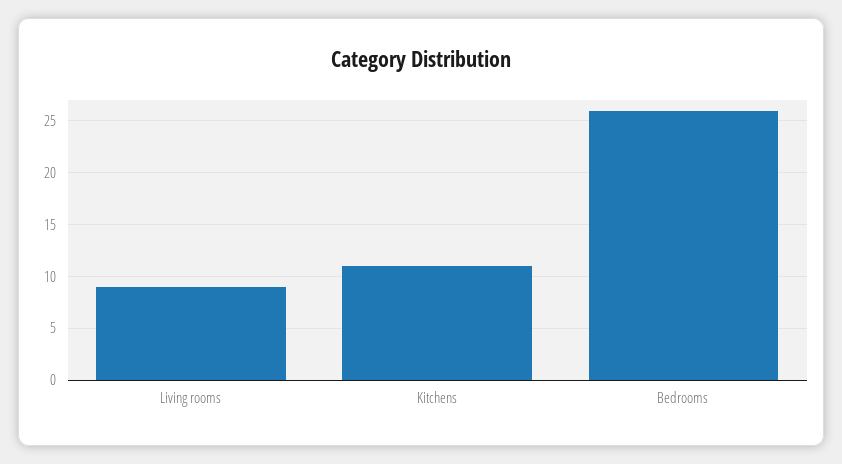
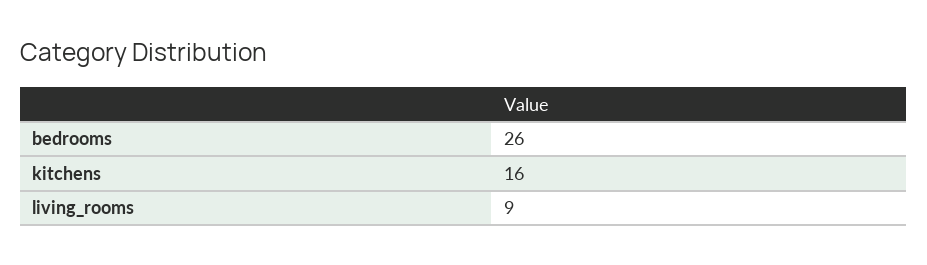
Kitchens: 11 -> 16

